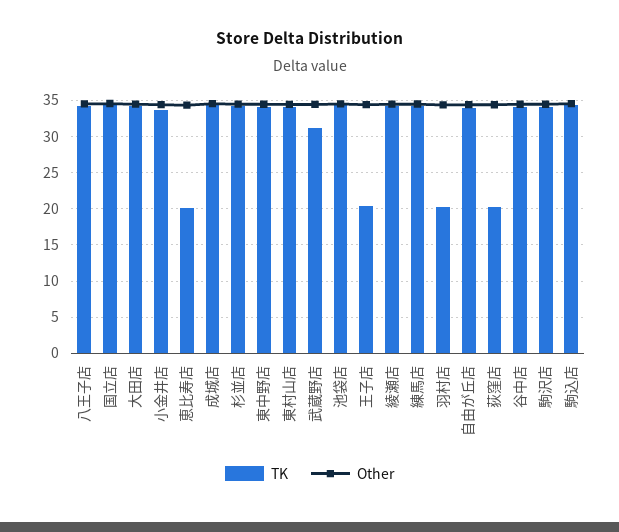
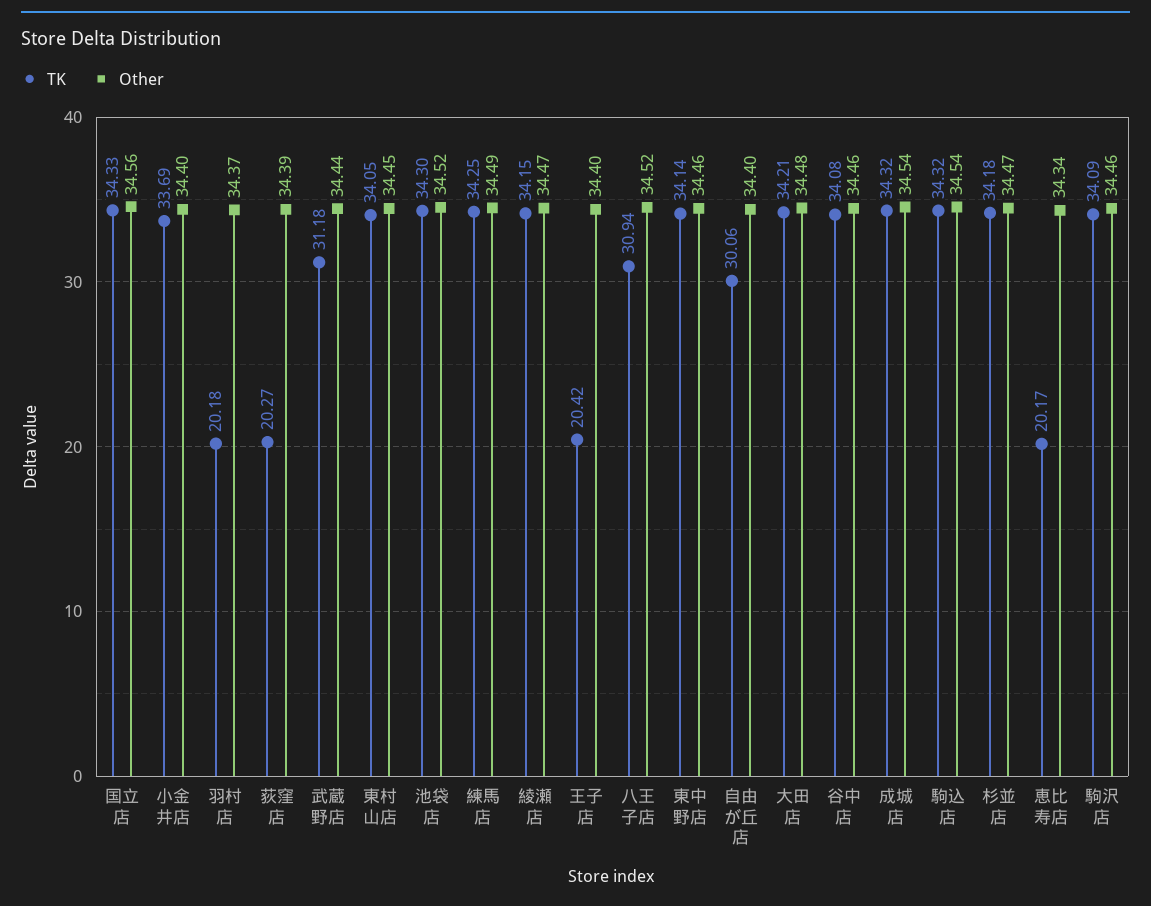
TK, 八王子店: 34 -> 30.94
TK, 自由が丘店: 34 -> 30.06

